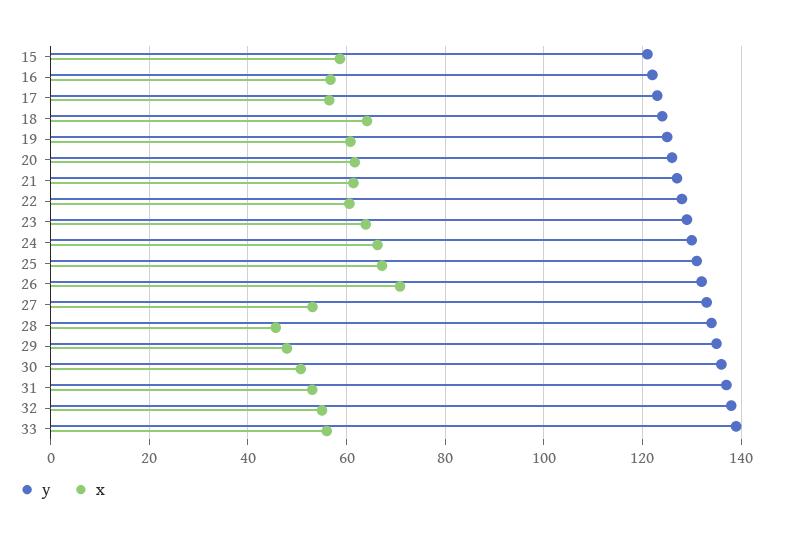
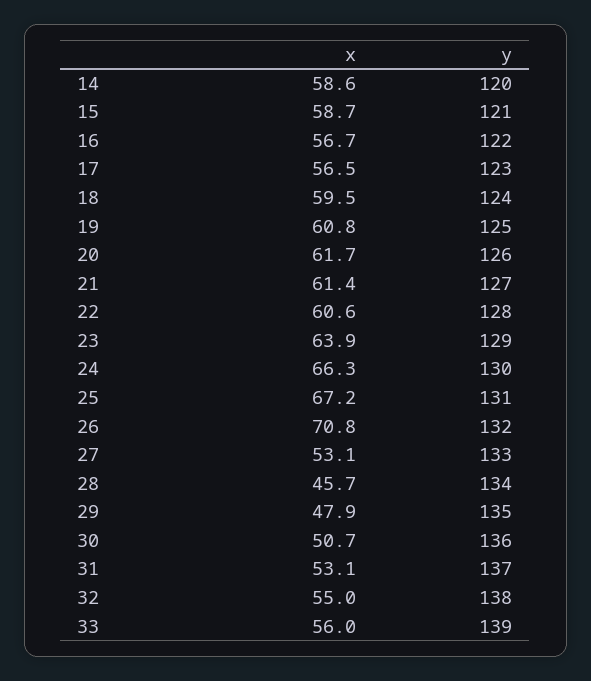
x, 18: 64 -> 59.5
x, 14: none -> 58.6
y, 14: none -> 120

